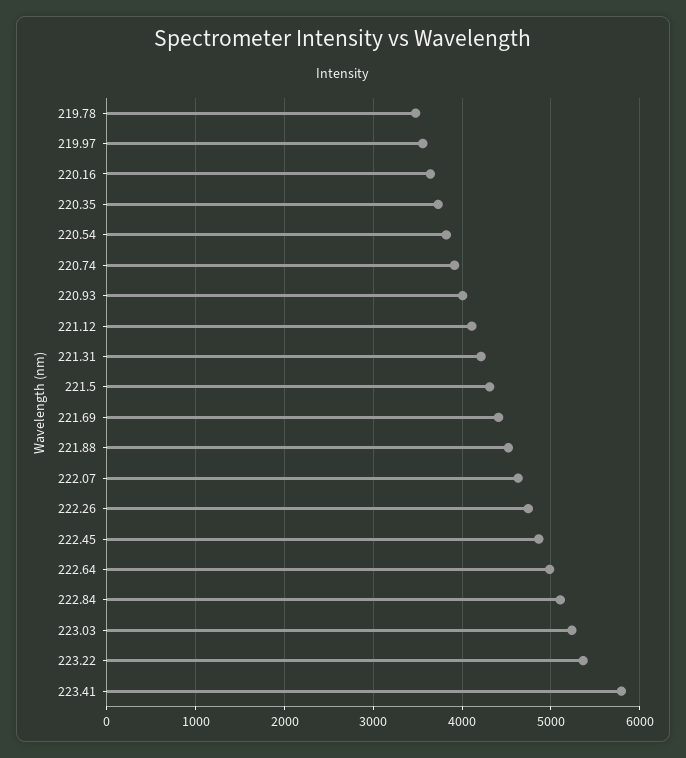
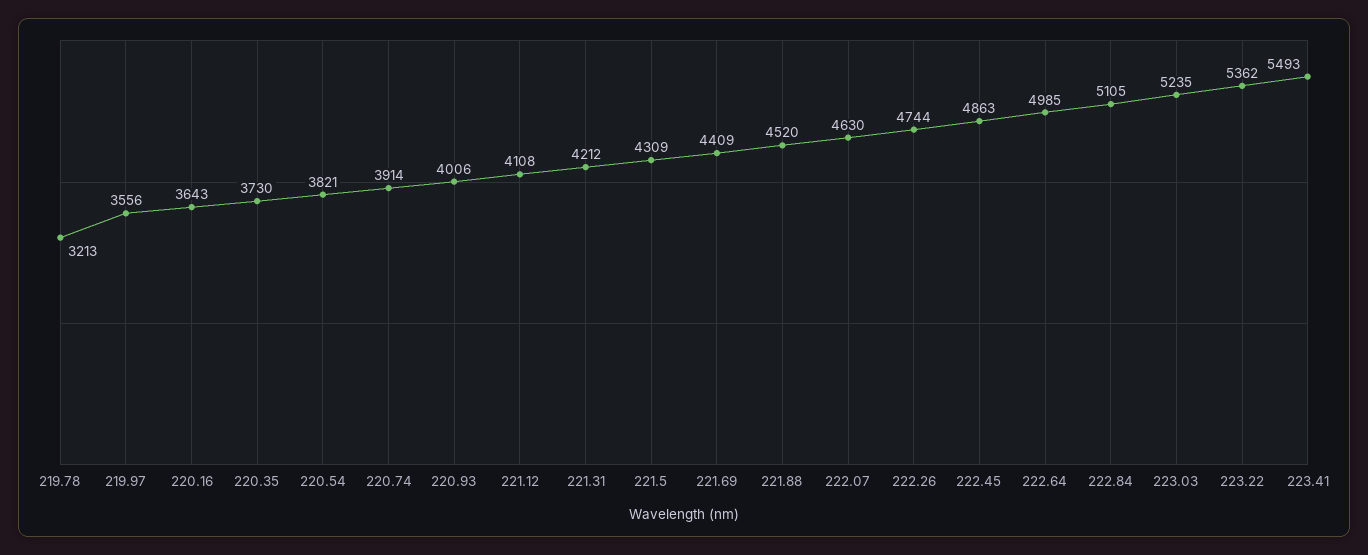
219.78: 3500 -> 3213
223.41: 5800 -> 5493

